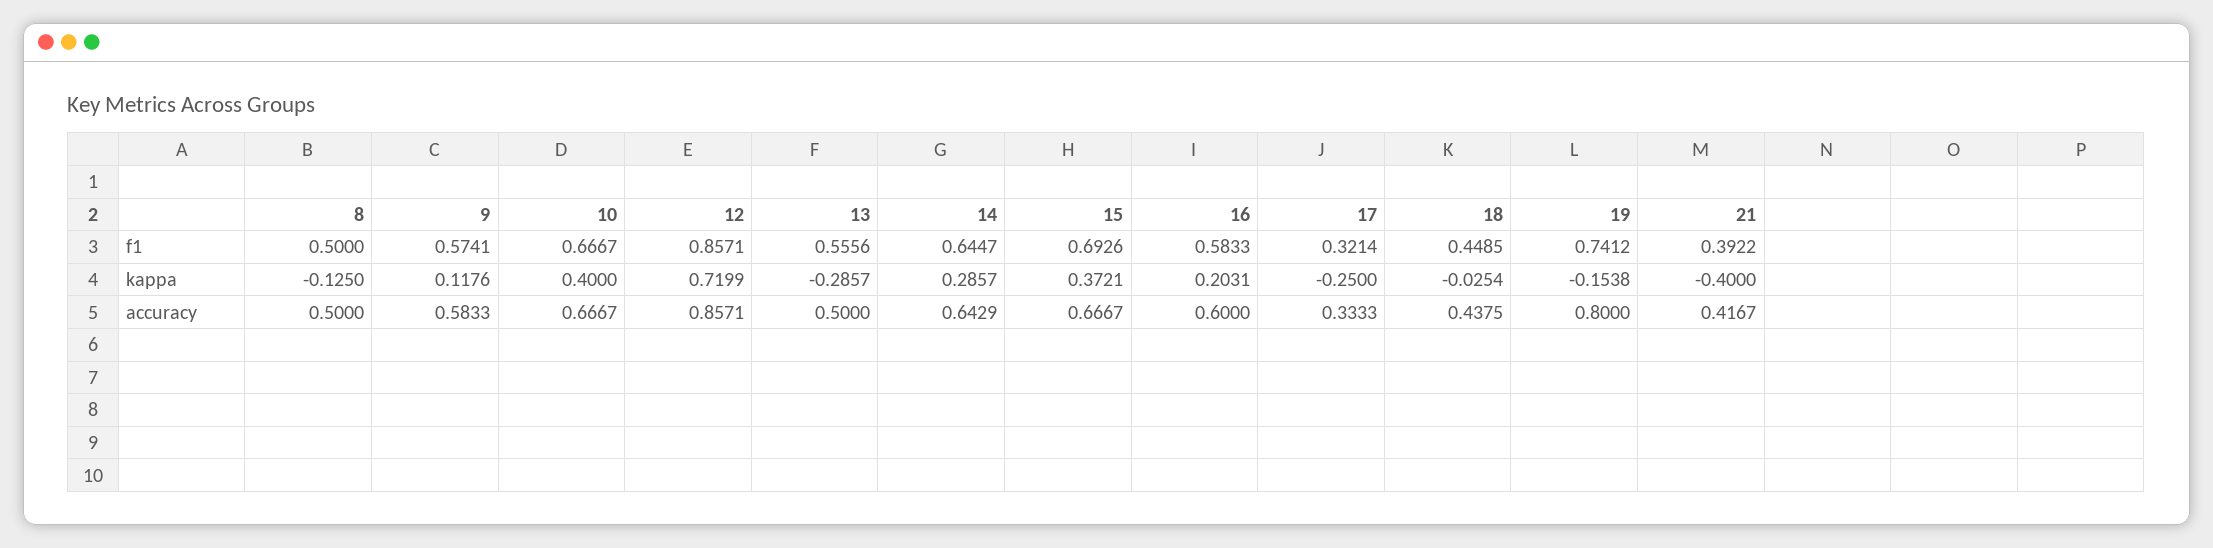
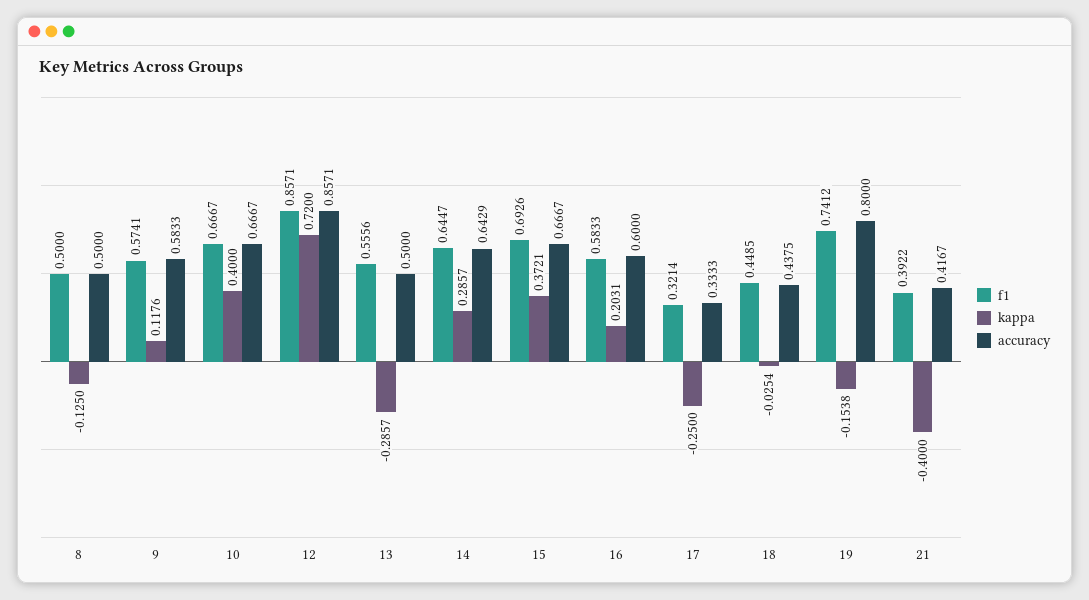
kappa, 12: 0.7199 -> 0.72

